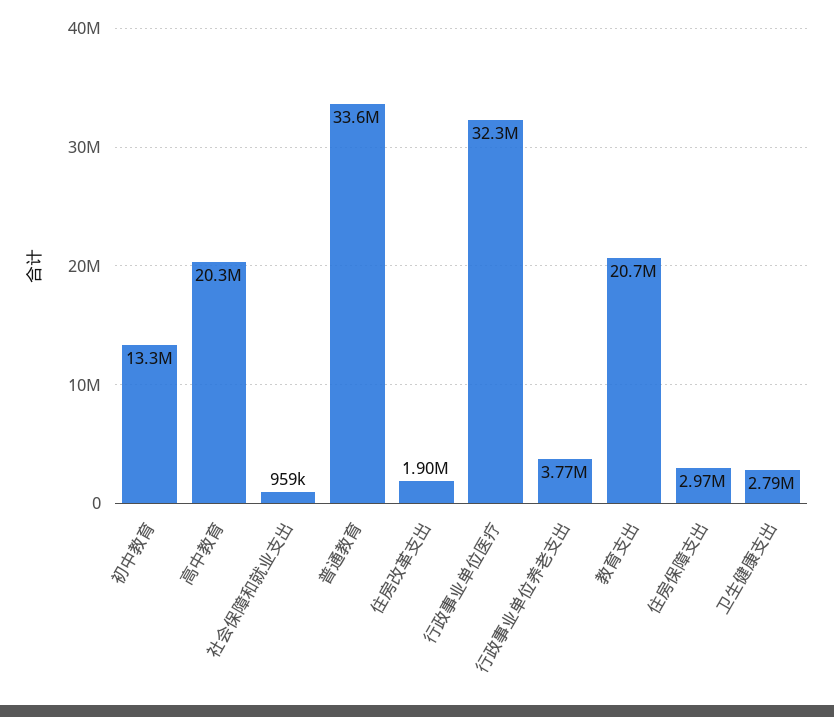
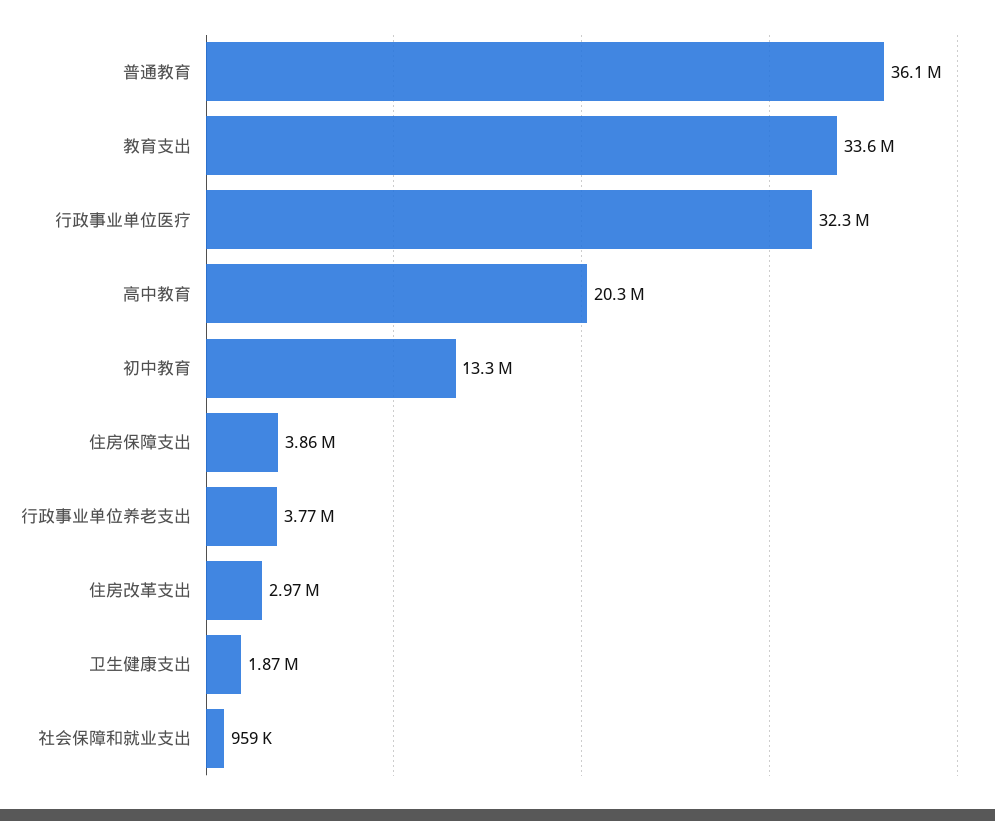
普通教育: 33600000 -> 36100000
住房改革支出: 1900000 -> 2970000
教育支出: 20700000 -> 33600000
住房保障支出: 2970000 -> 3860000
卫生健康支出: 2790000 -> 1870000

